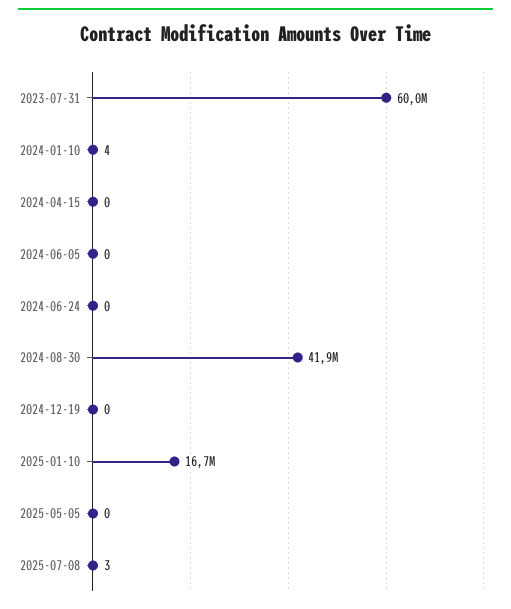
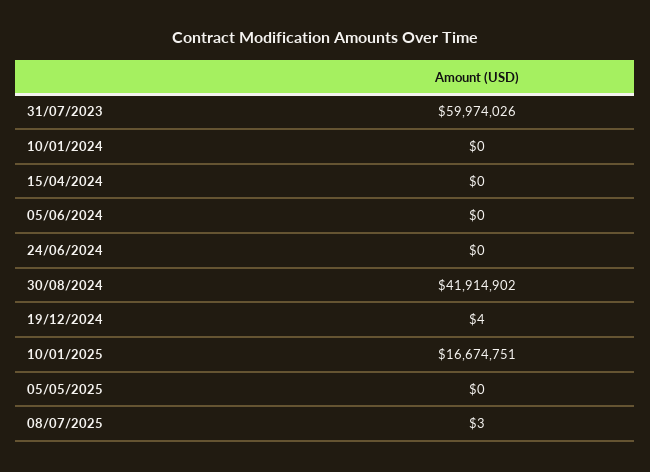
2024-01-10: 4 -> 0
2024-12-19: 0 -> 4

